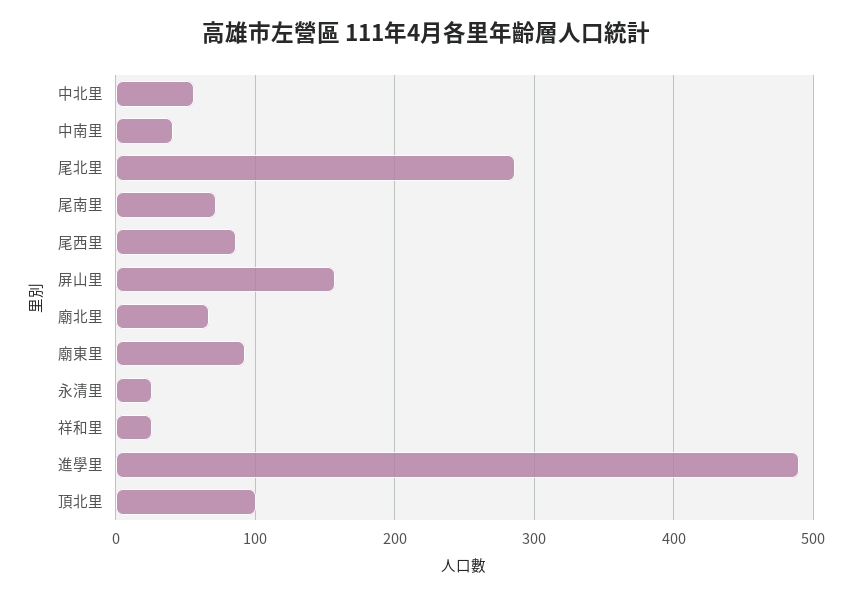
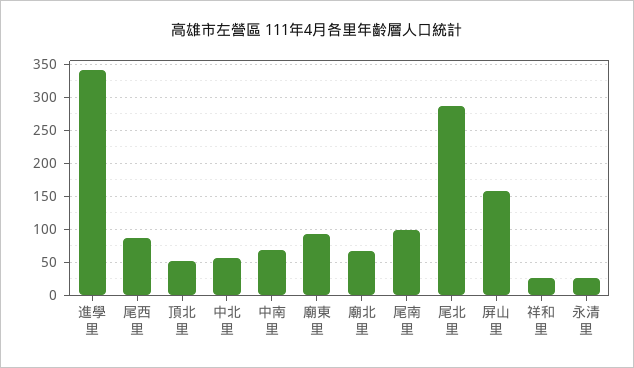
中南里: 40 -> 70
尾南里: 70 -> 100
進學里: 490 -> 340
頂北里: 100 -> 50

